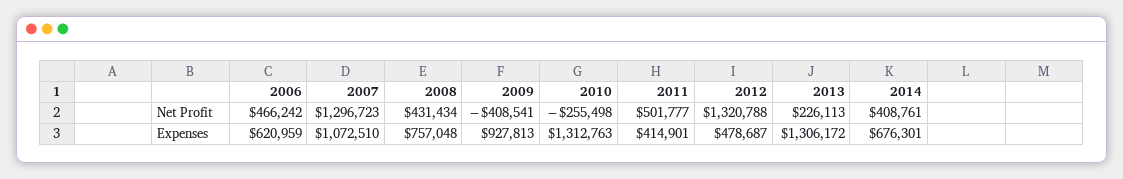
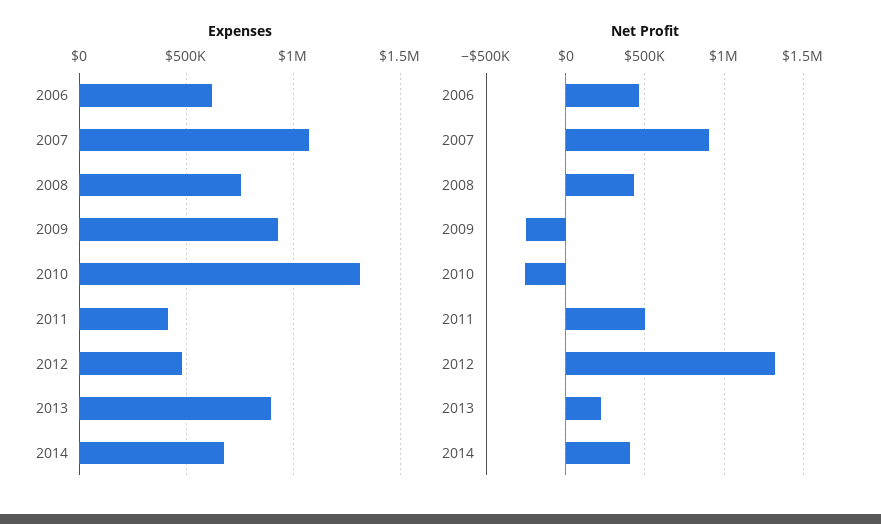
Net Profit, 2007: 1296723 -> 900000
Net Profit, 2009: -408541 -> -250000
Expenses, 2013: 1306172 -> 900000

